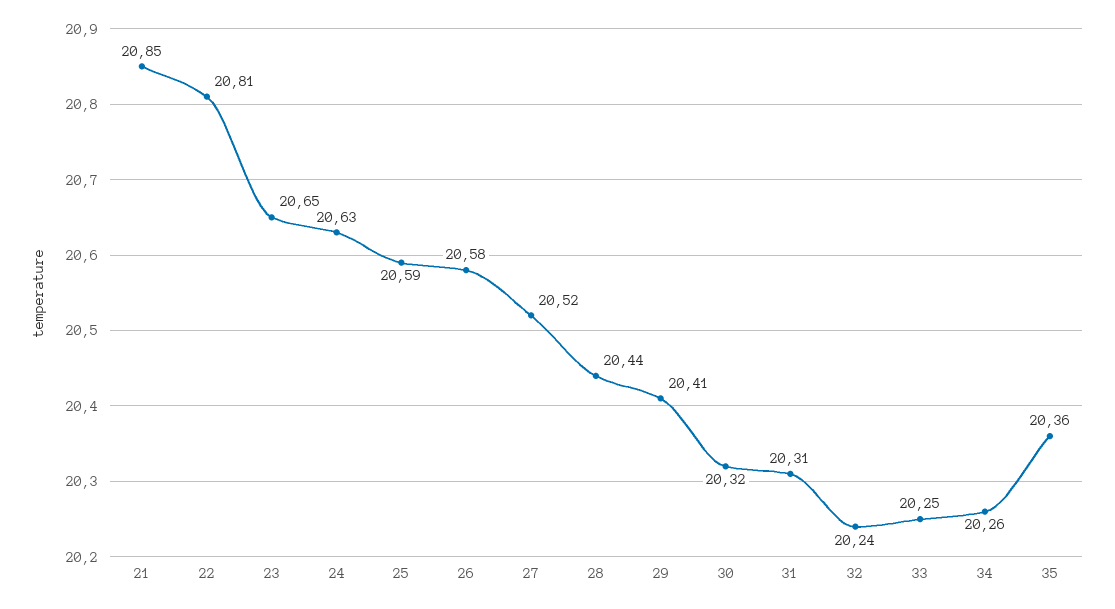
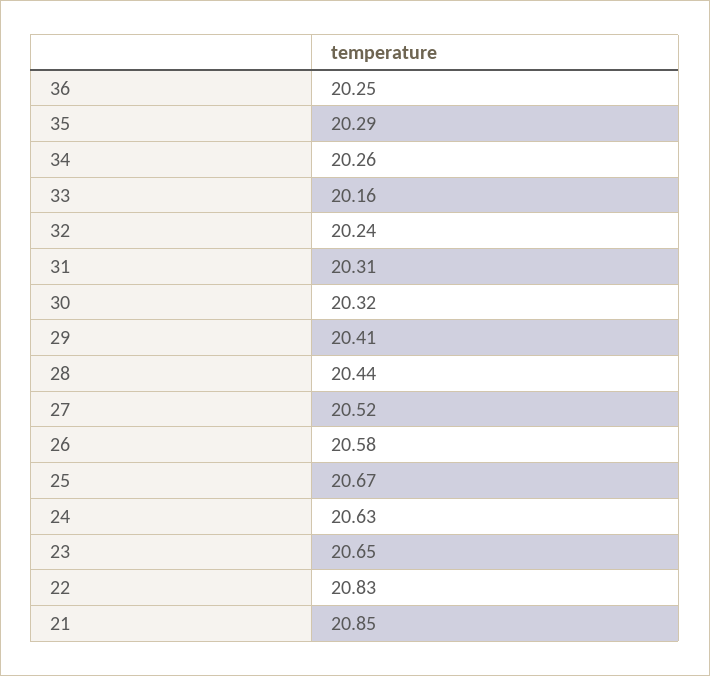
22: 20.81 -> 20.83
25: 20.59 -> 20.67
33: 20.25 -> 20.16
35: 20.36 -> 20.29
36: none -> 20.25

